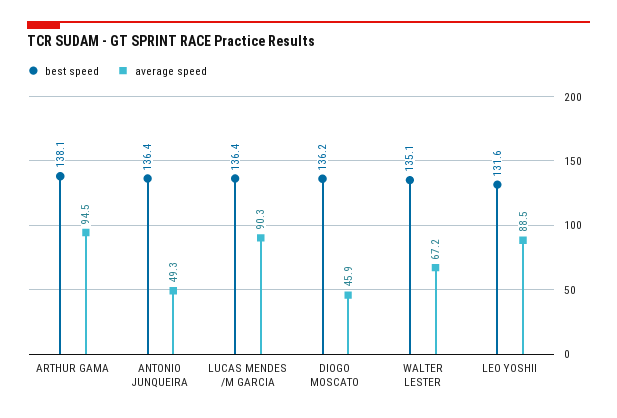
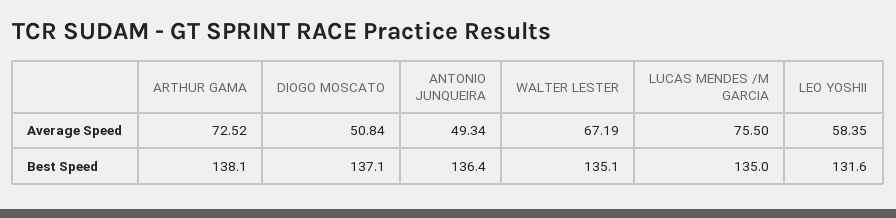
average speed, ARTHUR GAMA: 94.5 -> 72.52
best speed, LUCAS MENDES /M GARCIA: 136.4 -> 135
average speed, LUCAS MENDES /M GARCIA: 90.3 -> 75.5
best speed, DIOGO MOSCATO: 136.2 -> 137.1
average speed, DIOGO MOSCATO: 45.9 -> 50.84
average speed, LEO YOSHII: 88.5 -> 58.35

